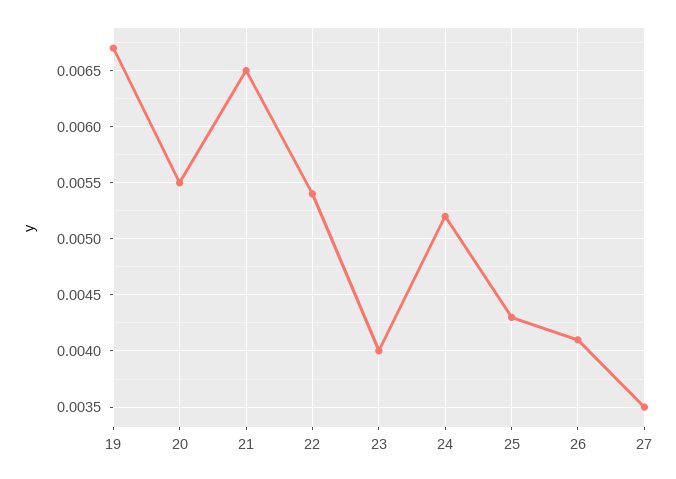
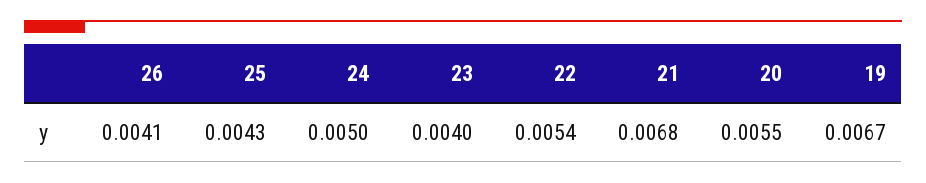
21: 0.0065 -> 0.0068
24: 0.0052 -> 0.005
27: 0.0035 -> none

